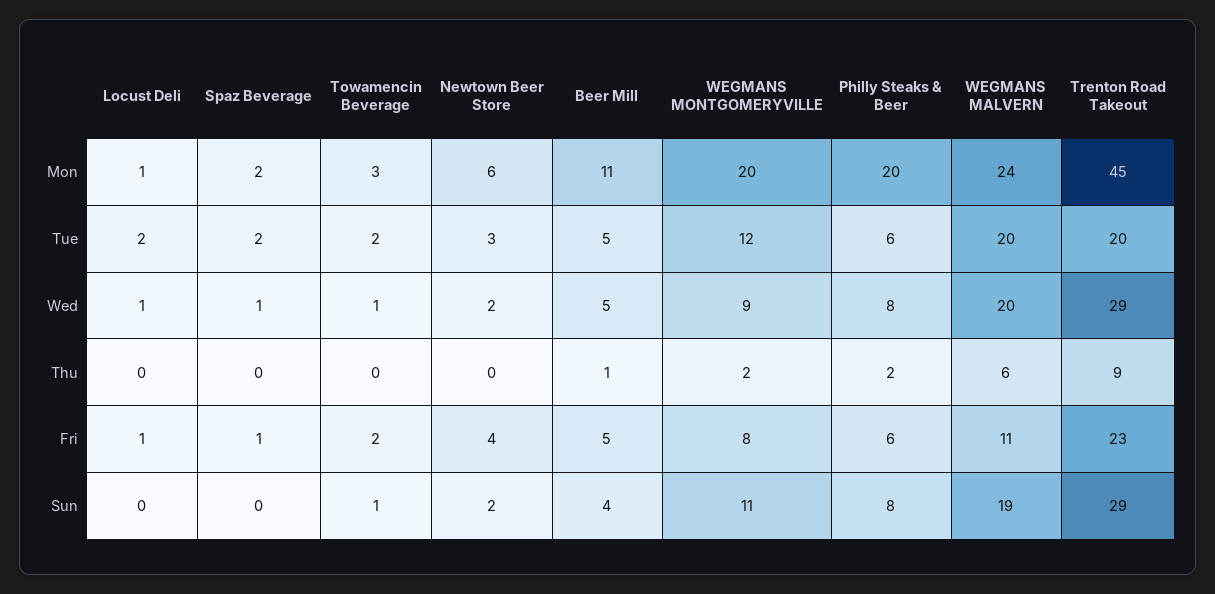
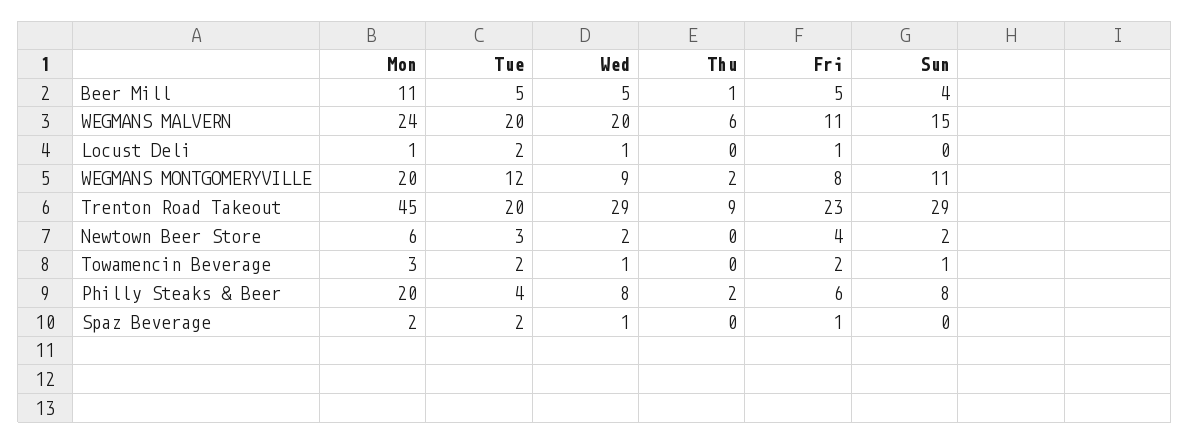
Philly Steaks & Beer, Tue: 6 -> 4
WEGMANS MALVERN, Sun: 19 -> 15

